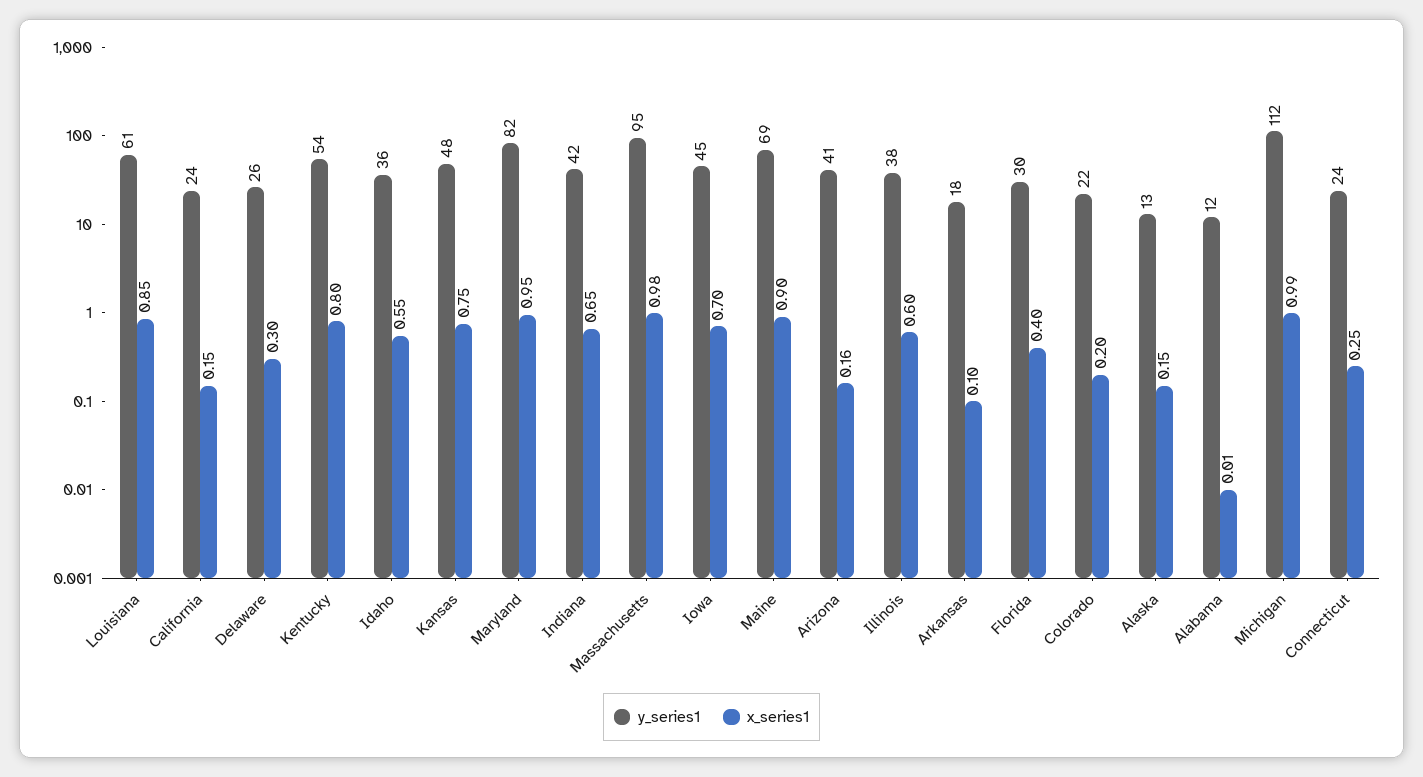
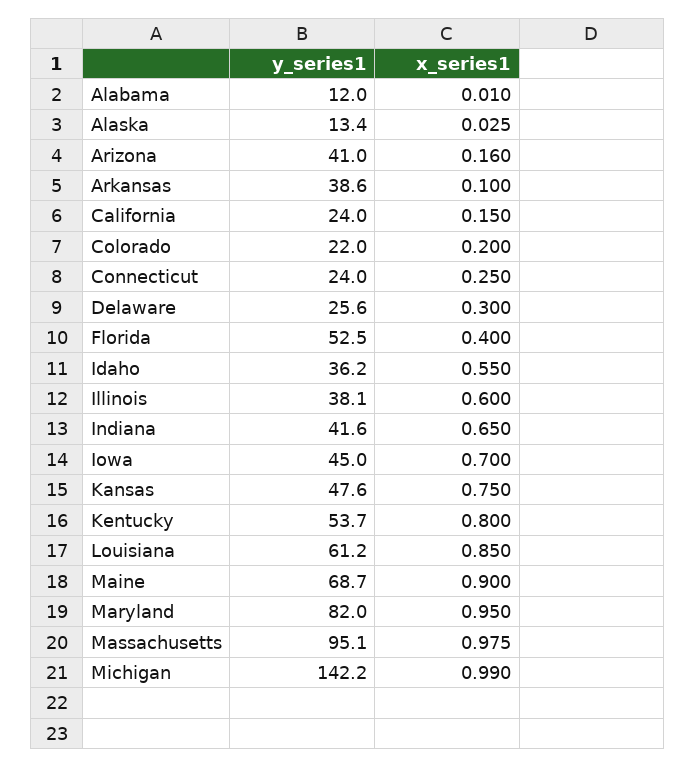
y_series1, Arkansas: 18 -> 38.6
y_series1, Florida: 30 -> 52.5
x_series1, Alaska: 0.15 -> 0.025
y_series1, Michigan: 112 -> 142.2

